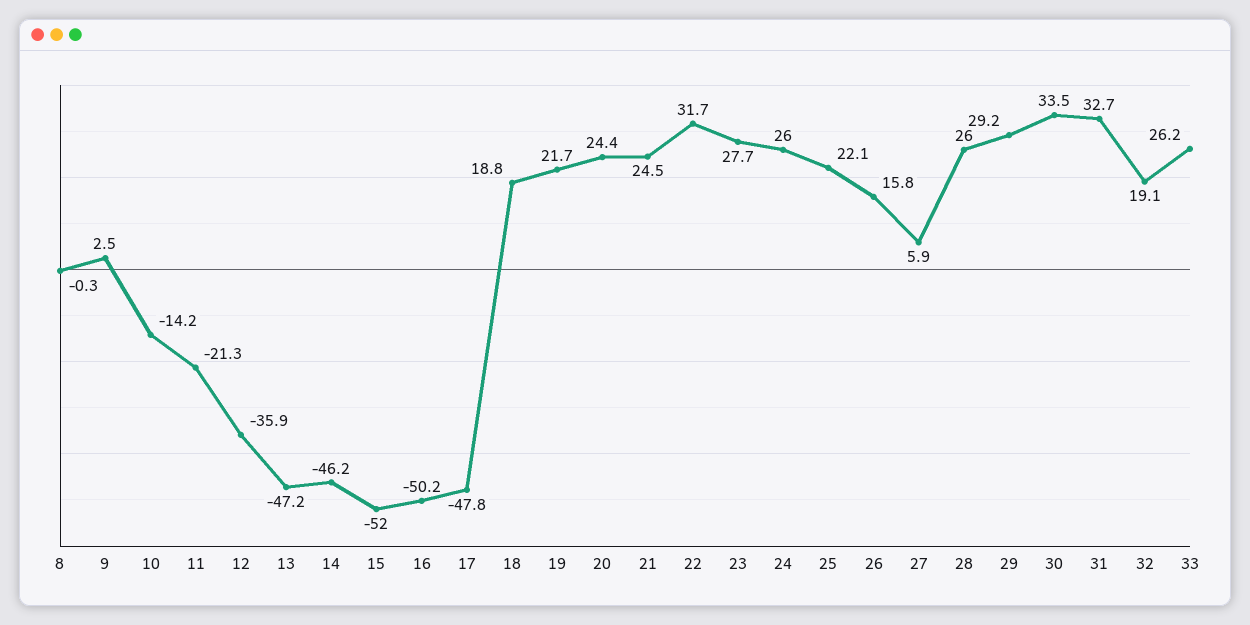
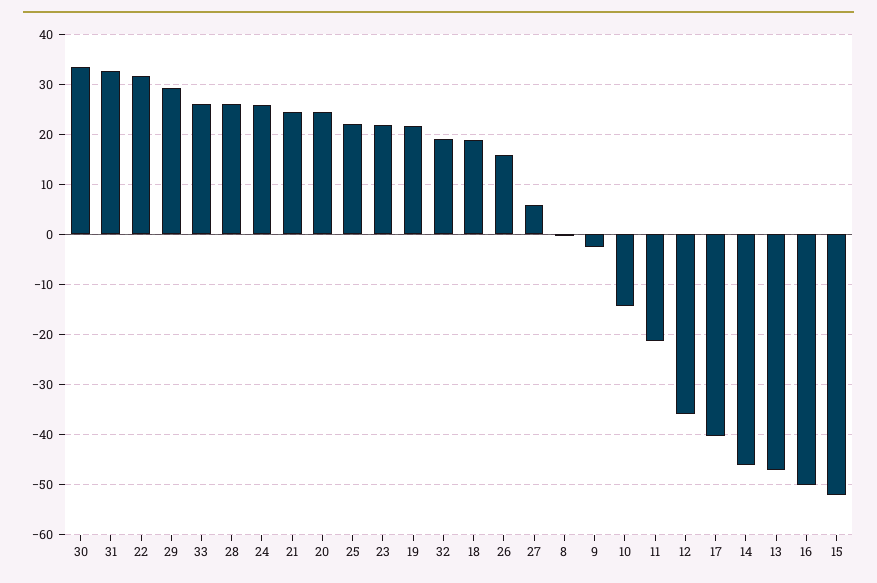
9: 2.5 -> -2
17: -47.8 -> -40
23: 27.7 -> 22

